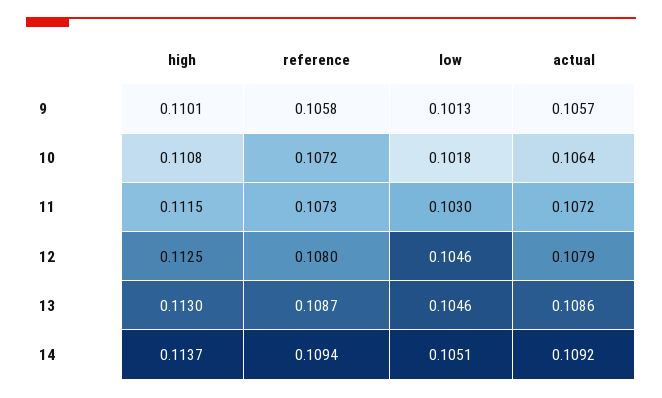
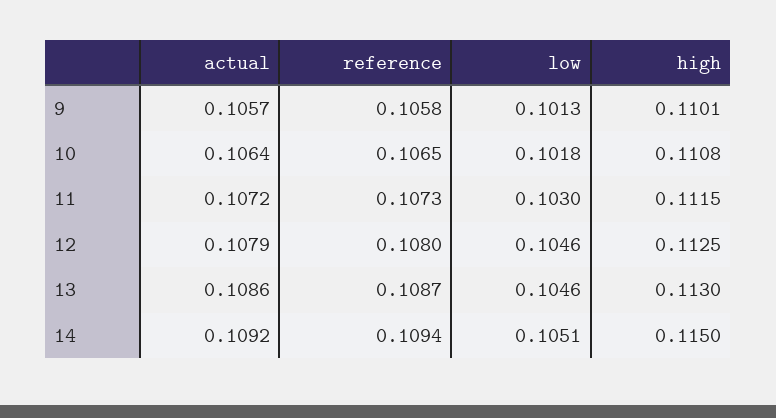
reference, 10: 0.1072 -> 0.1065
high, 14: 0.1137 -> 0.115

